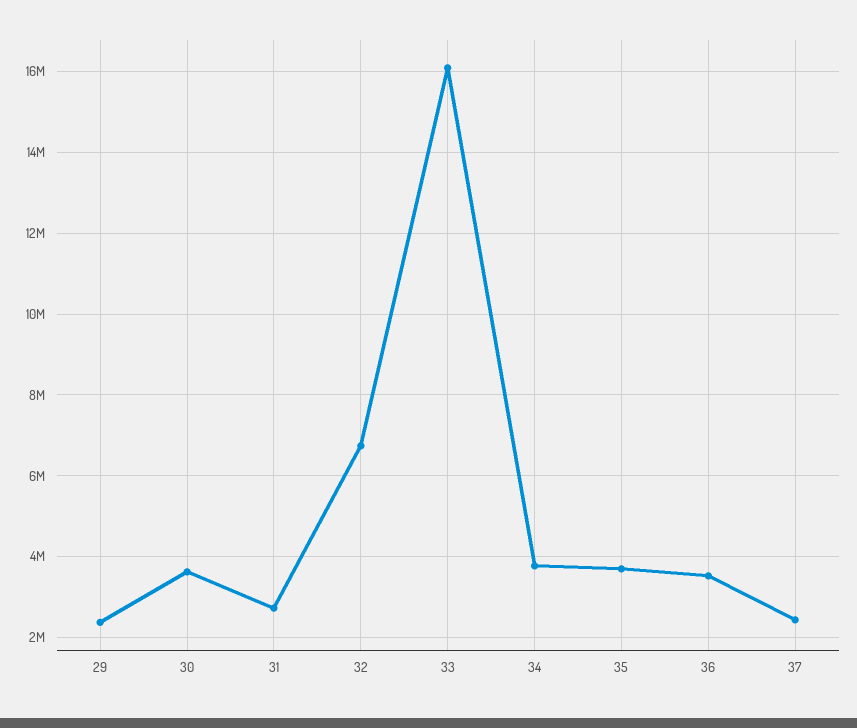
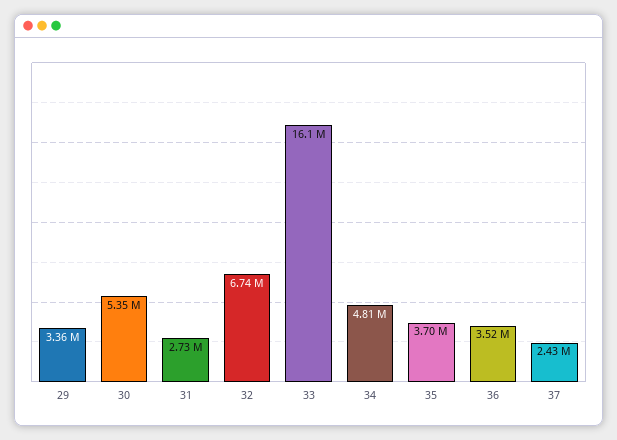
29: 2400000 -> 3360000
30: 3600000 -> 5350000
34: 3800000 -> 4810000

